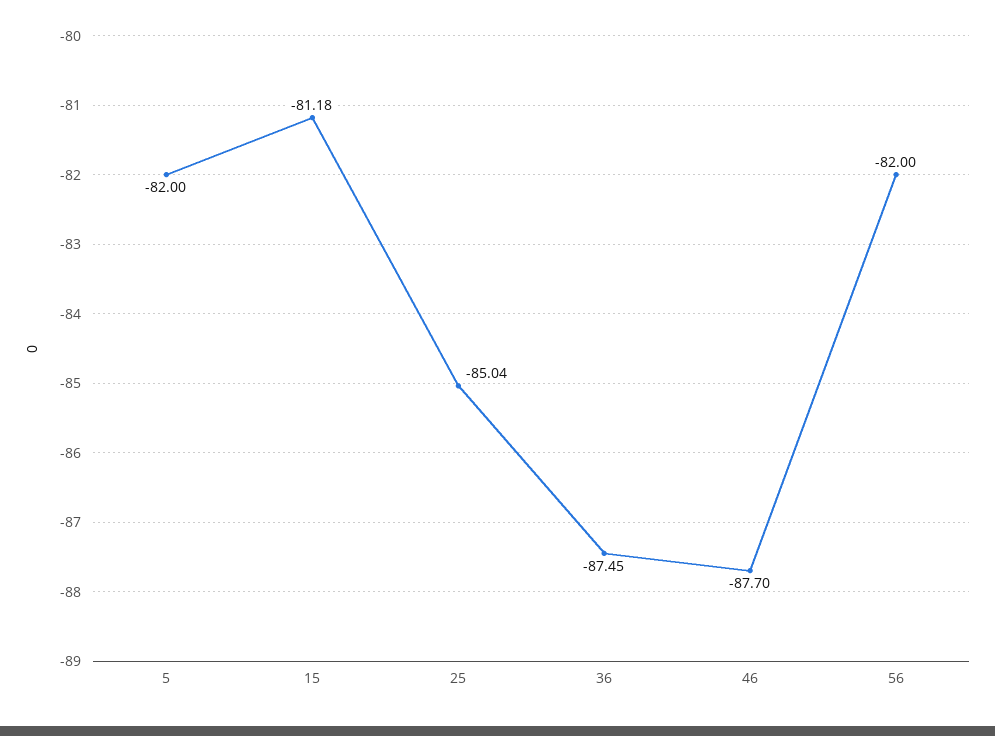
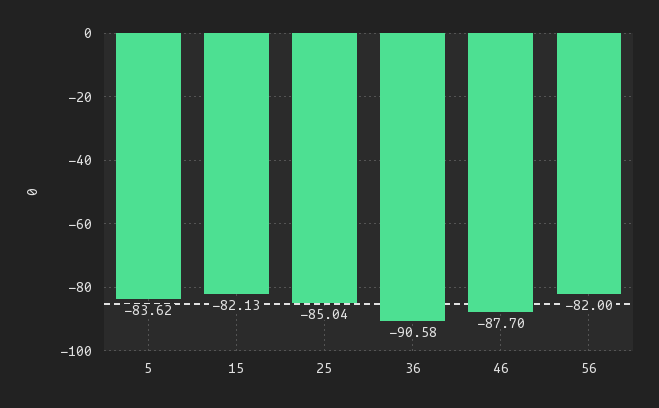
5: -82 -> -83.62
15: -81.18 -> -82.13
36: -87.45 -> -90.58

